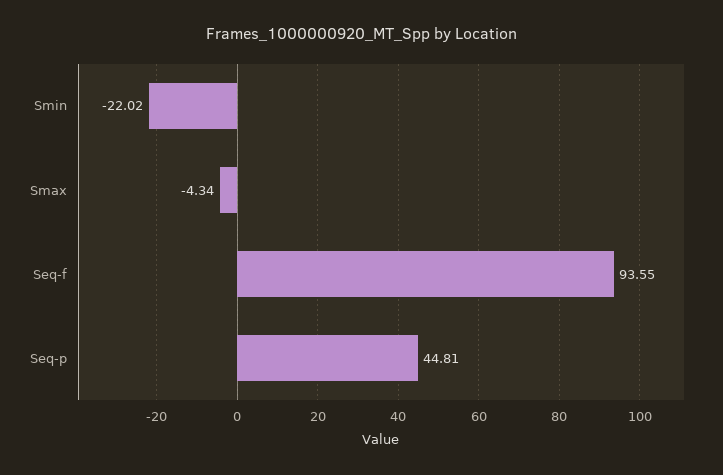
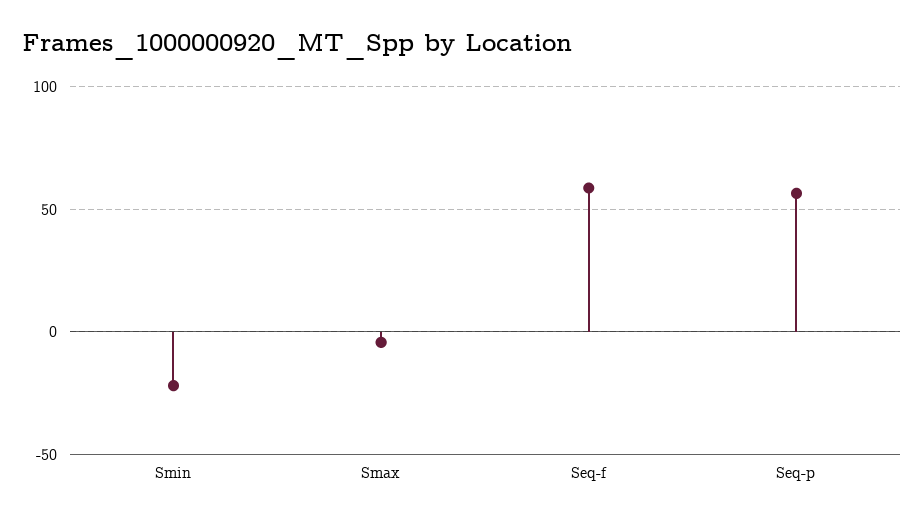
Seq-f: 93.55 -> 60
Seq-p: 44.81 -> 55

